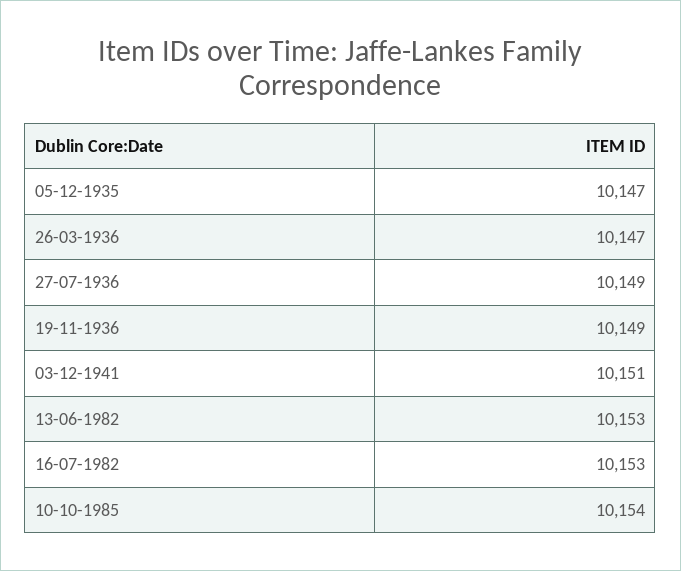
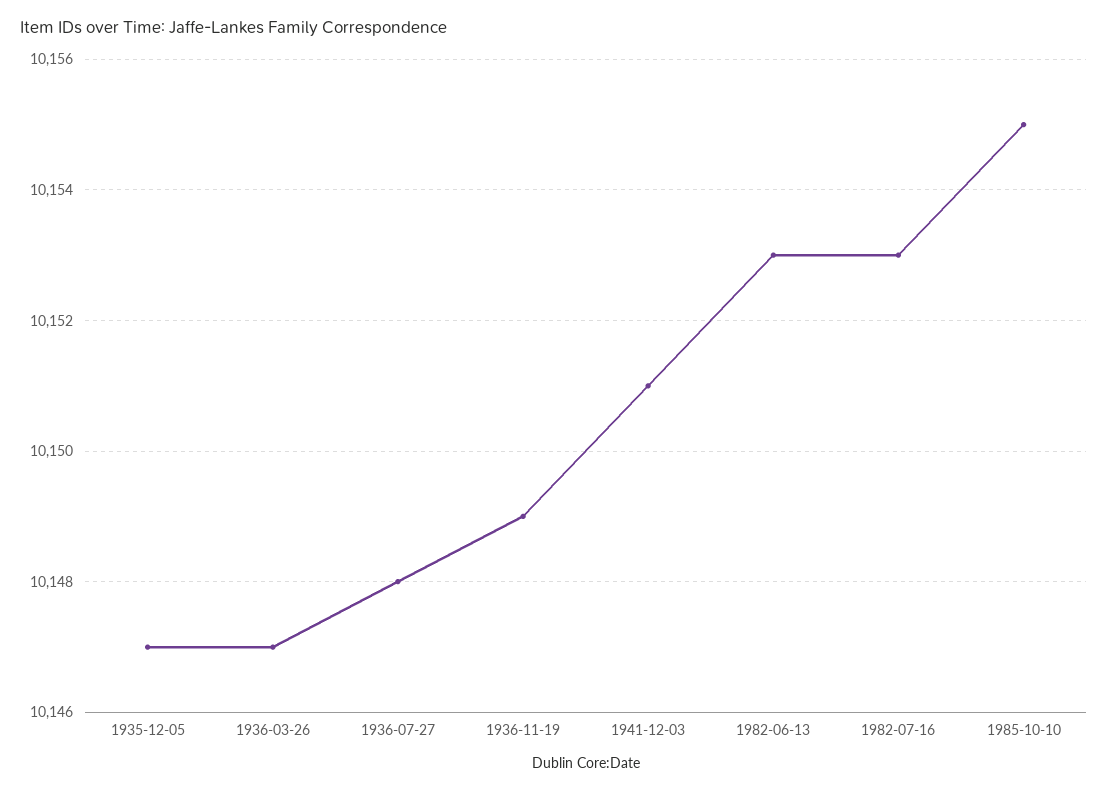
27-07-1936: 10149 -> 10148
10-10-1985: 10154 -> 10155

